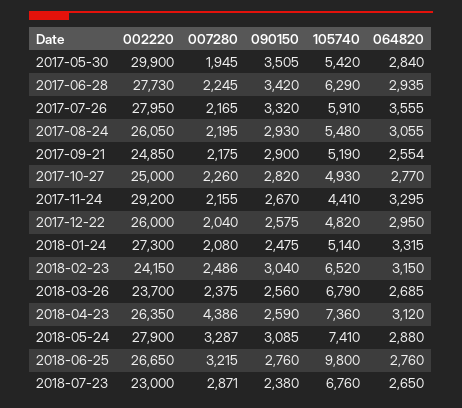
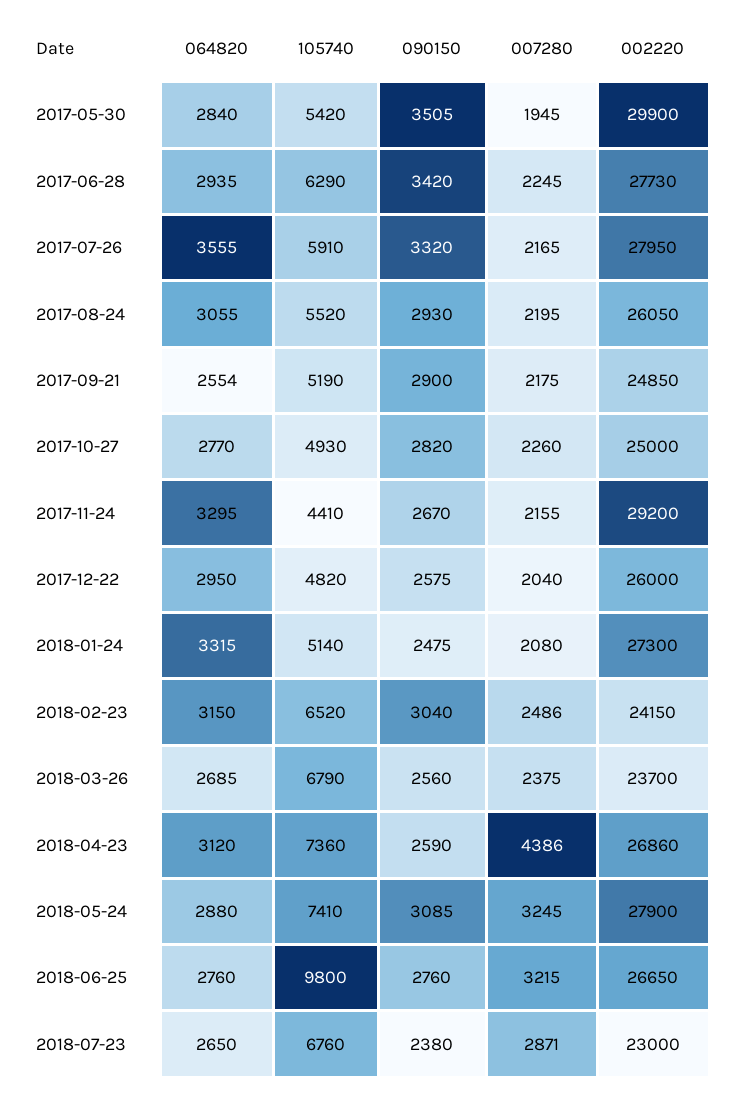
105740, 2017-08-24: 5480 -> 5520
002220, 2018-04-23: 26350 -> 26860
007280, 2018-05-24: 3287 -> 3245

